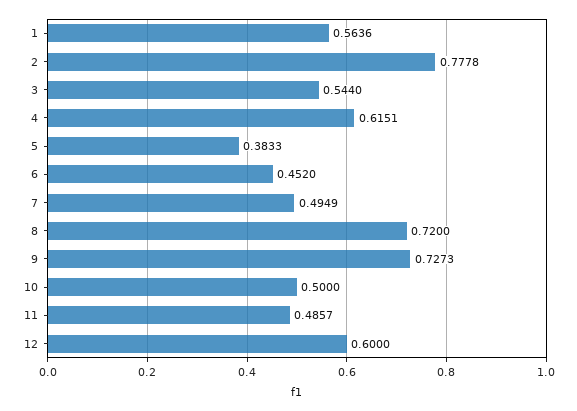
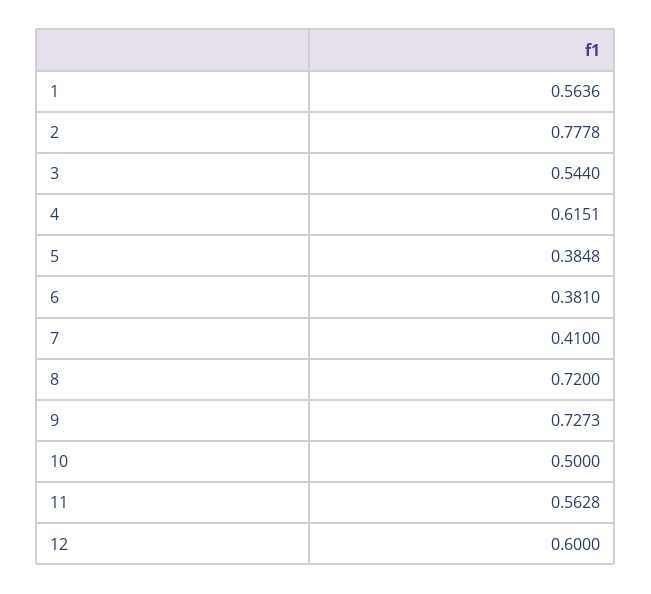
5: 0.3833 -> 0.3848
6: 0.452 -> 0.381
7: 0.4949 -> 0.41
11: 0.4857 -> 0.5628

